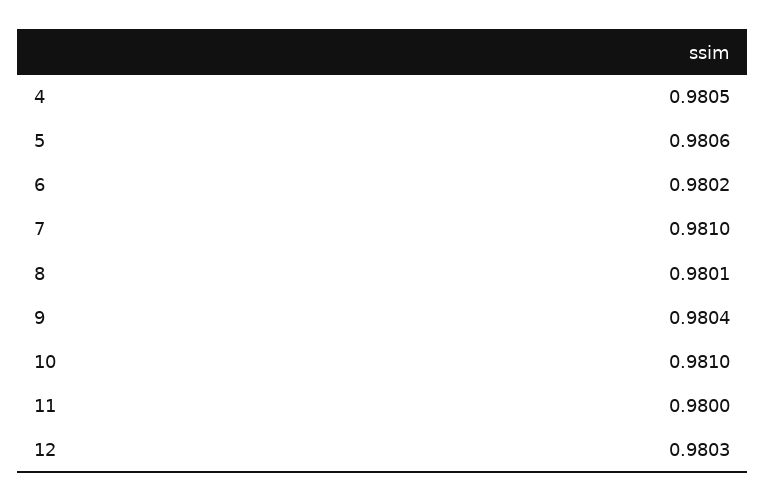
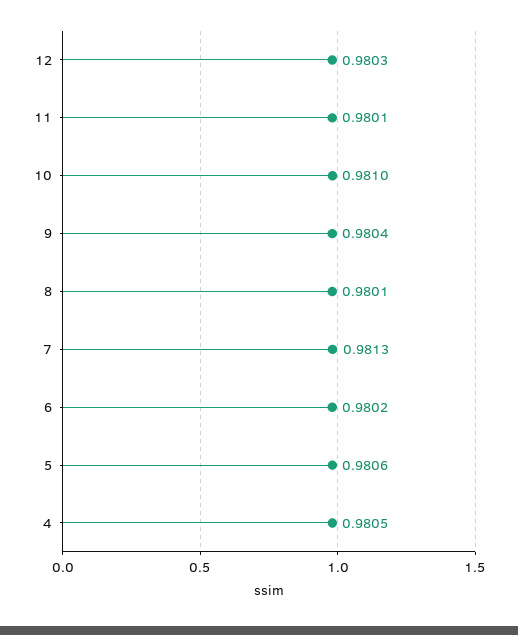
7: 0.981 -> 0.9813
11: 0.98 -> 0.9801

